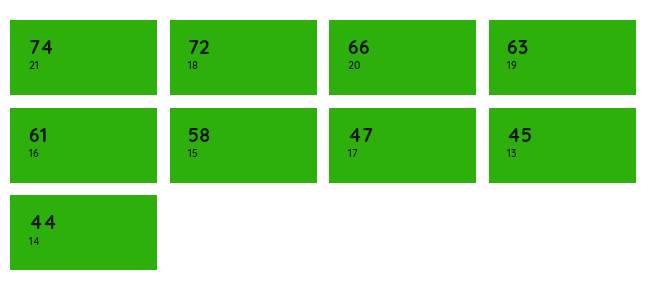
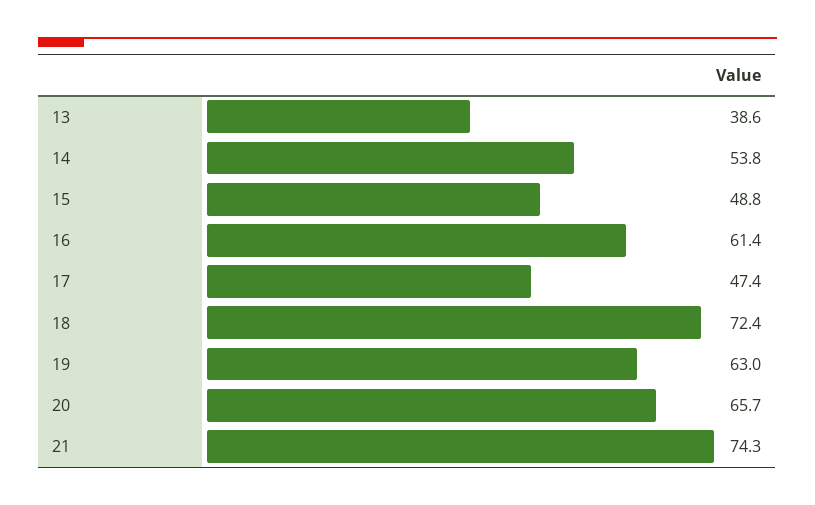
15: 58 -> 48.8
13: 45 -> 38.6
14: 44 -> 53.8

